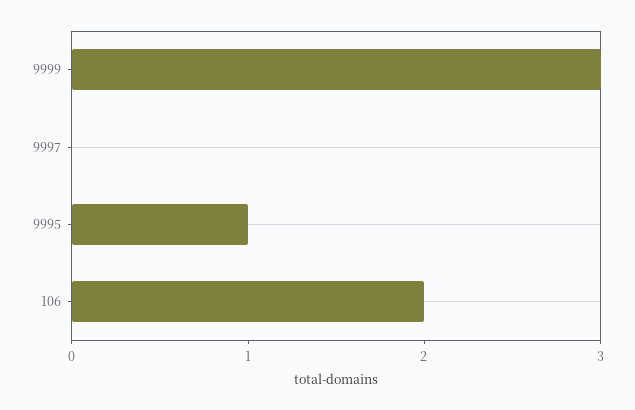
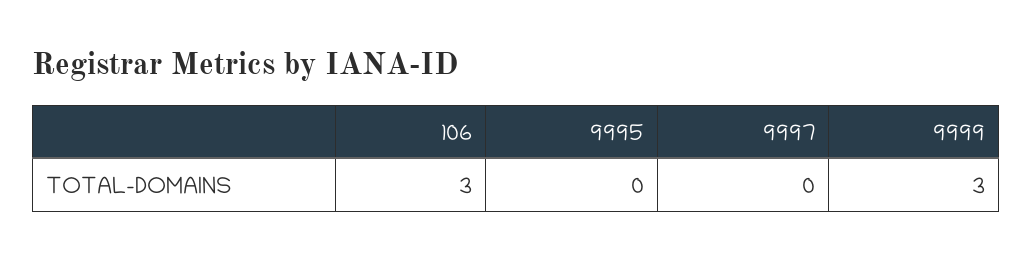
9995: 1 -> 0
106: 2 -> 3

